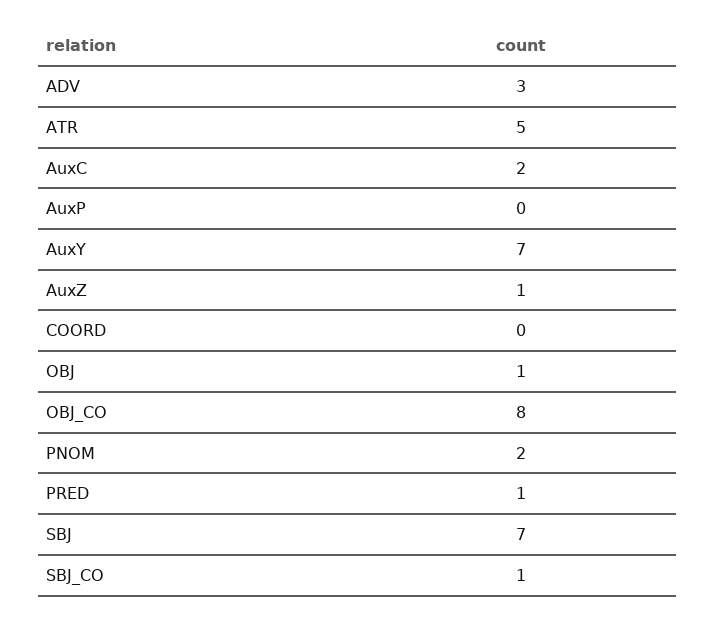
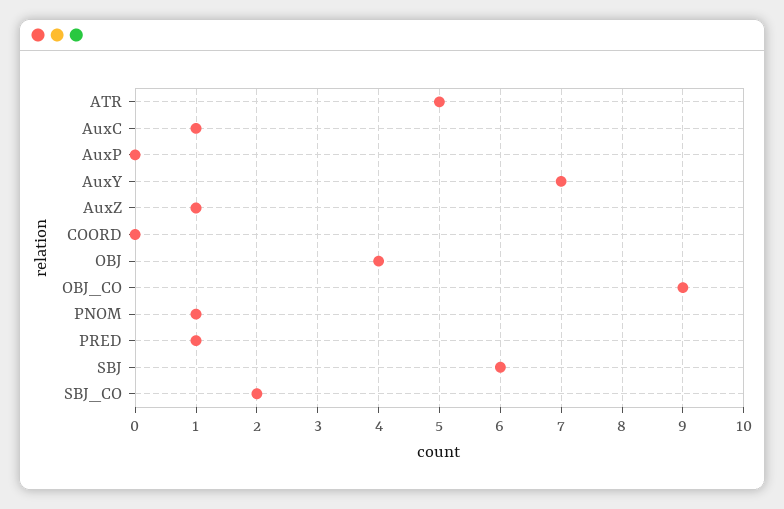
ADV: 3 -> none
AuxC: 2 -> 1
OBJ: 1 -> 4
OBJ_CO: 8 -> 9
PNOM: 2 -> 1
SBJ: 7 -> 6
SBJ_CO: 1 -> 2

